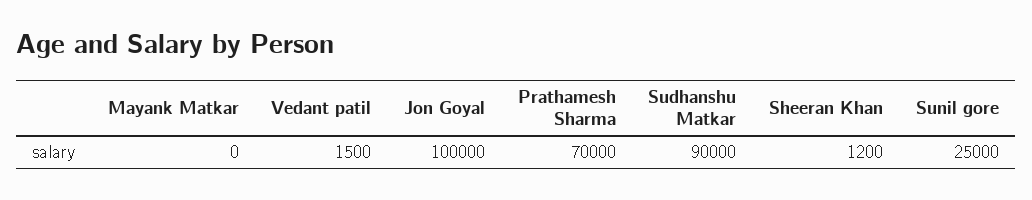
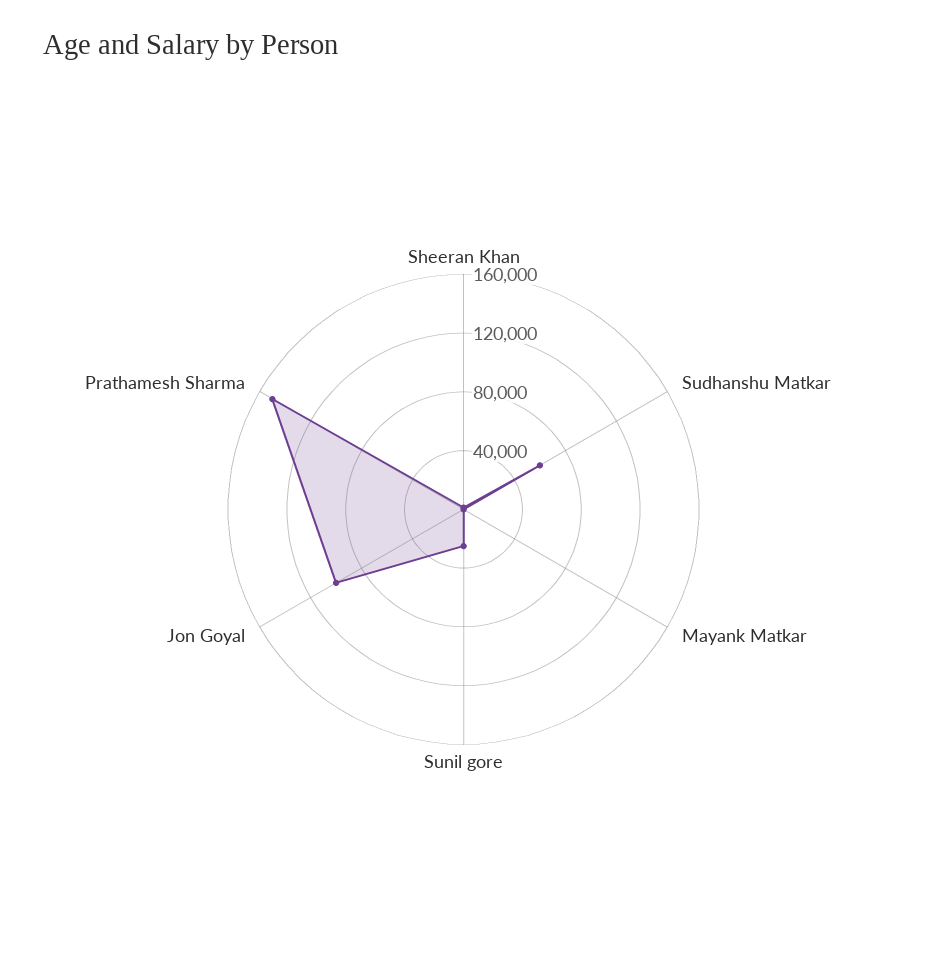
Vedant patil: 1500 -> none
Prathamesh Sharma: 70000 -> 150000
Sudhanshu Matkar: 90000 -> 60000

